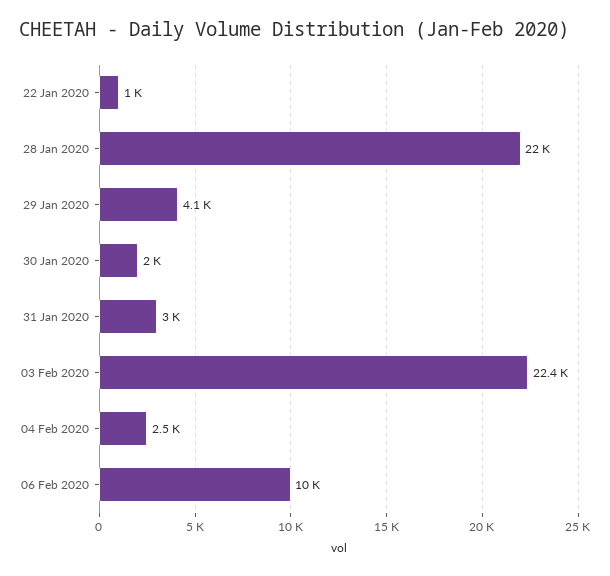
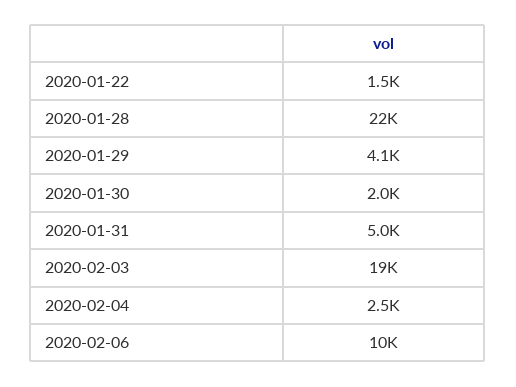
22 Jan 2020: 1000 -> 1500
31 Jan 2020: 3000 -> 5000
03 Feb 2020: 22400 -> 19000

